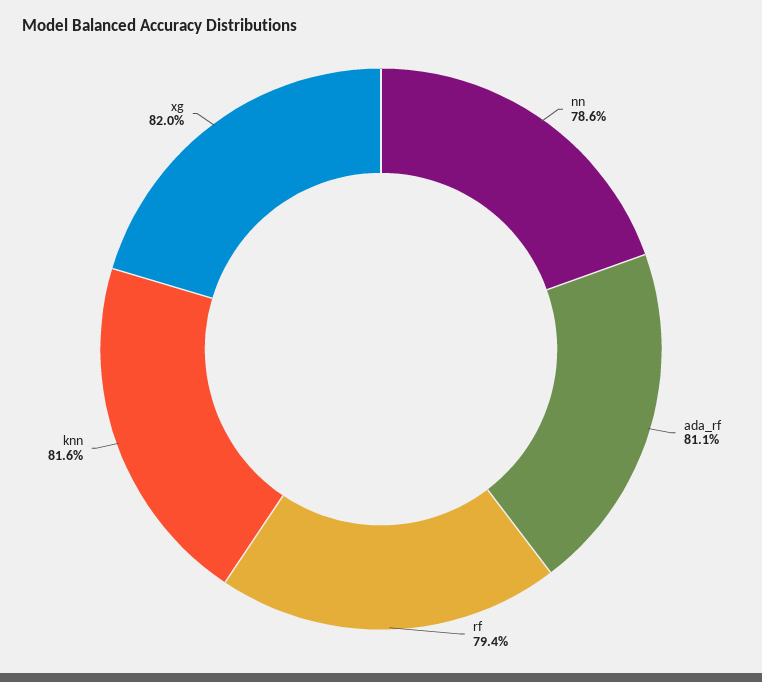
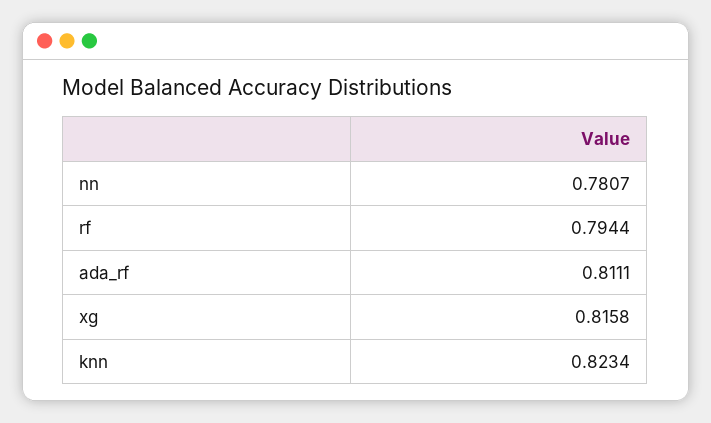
nn: 0.786 -> 0.7807
knn: 0.816 -> 0.8234
xg: 0.82 -> 0.8158

